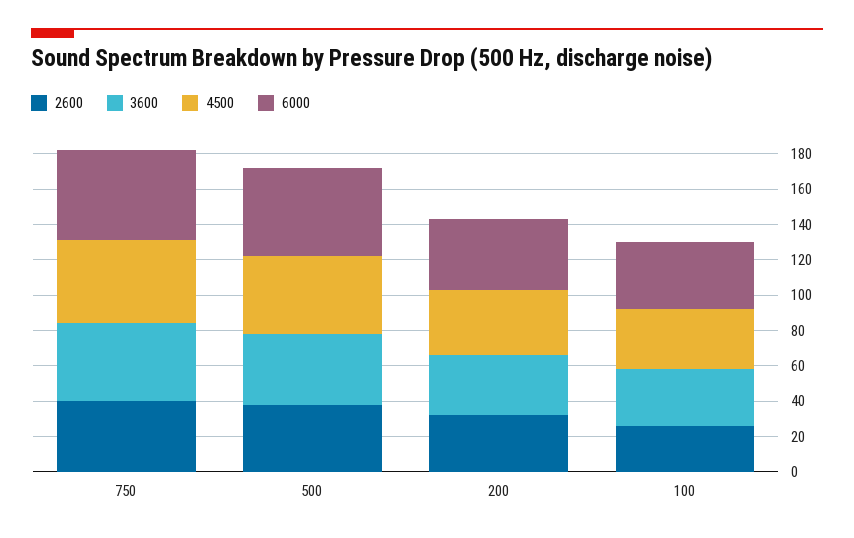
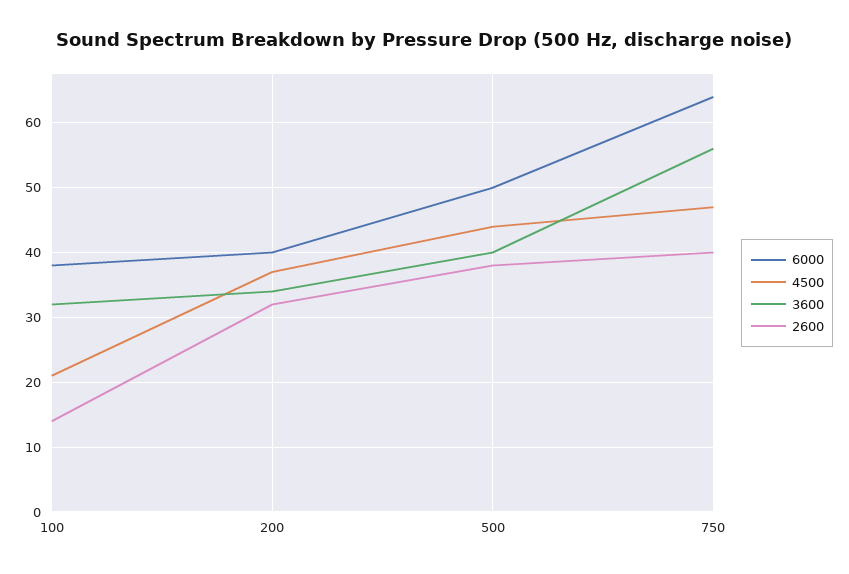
3600, 750: 45 -> 56
6000, 750: 50 -> 64
2600, 100: 25 -> 14
4500, 100: 35 -> 21

